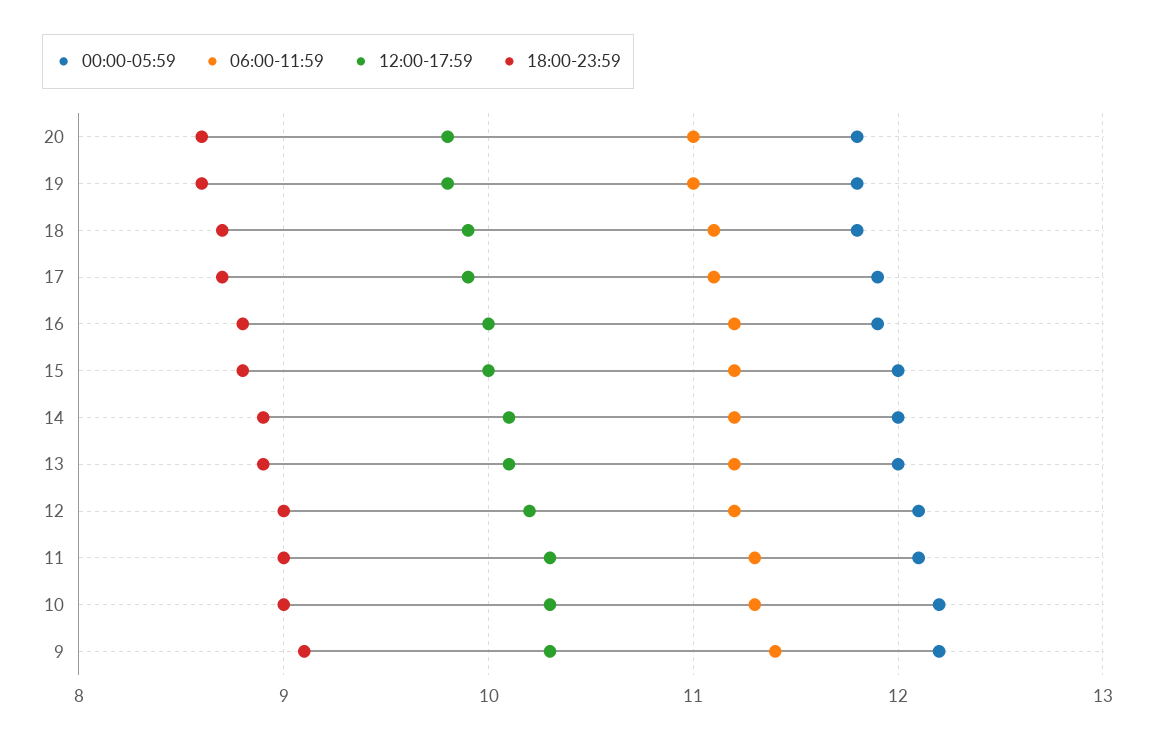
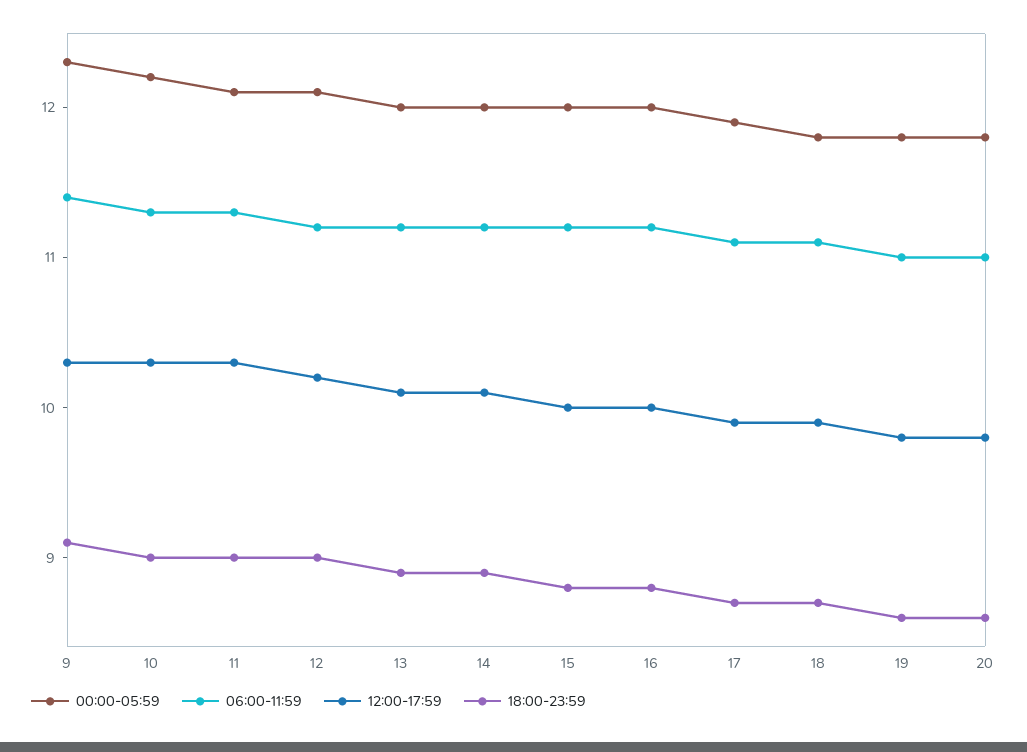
00:00-05:59, 16: 11.9 -> 12
00:00-05:59, 9: 12.2 -> 12.3

